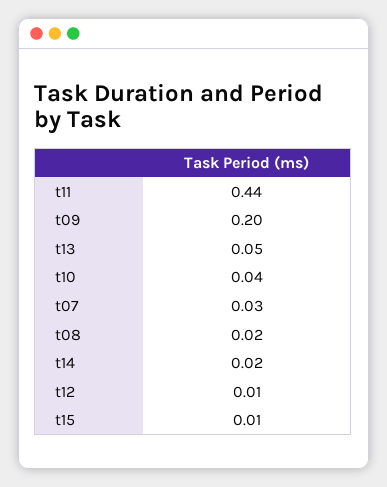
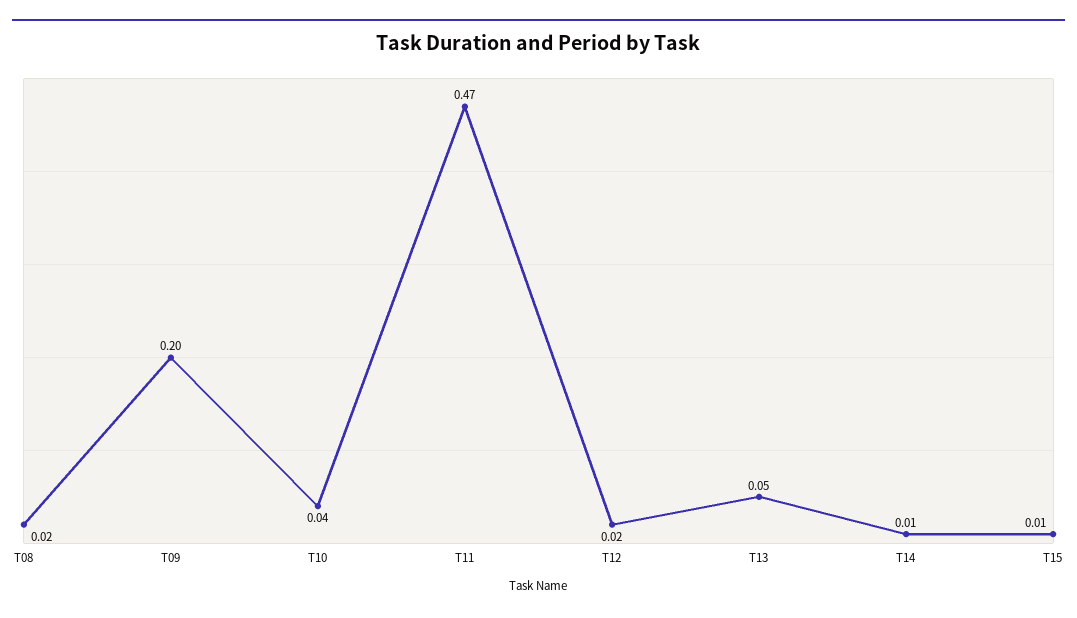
t11: 0.44 -> 0.47
t07: 0.03 -> none
t14: 0.02 -> 0.01
t12: 0.01 -> 0.02

